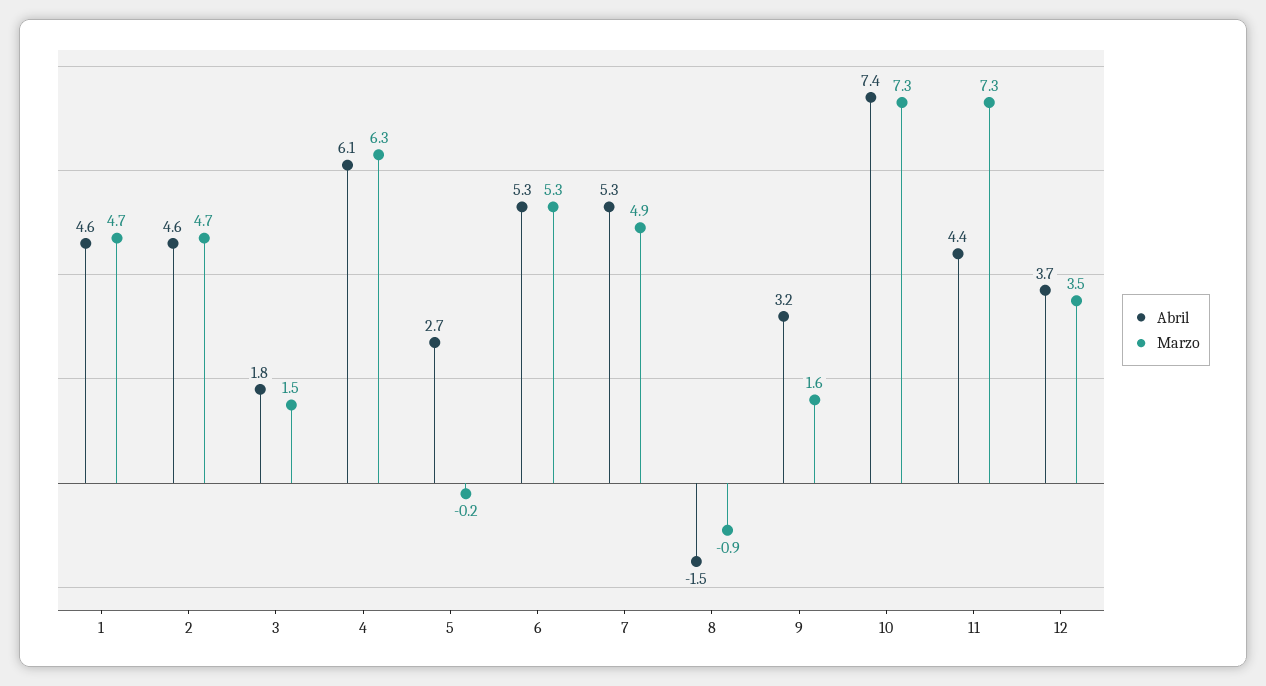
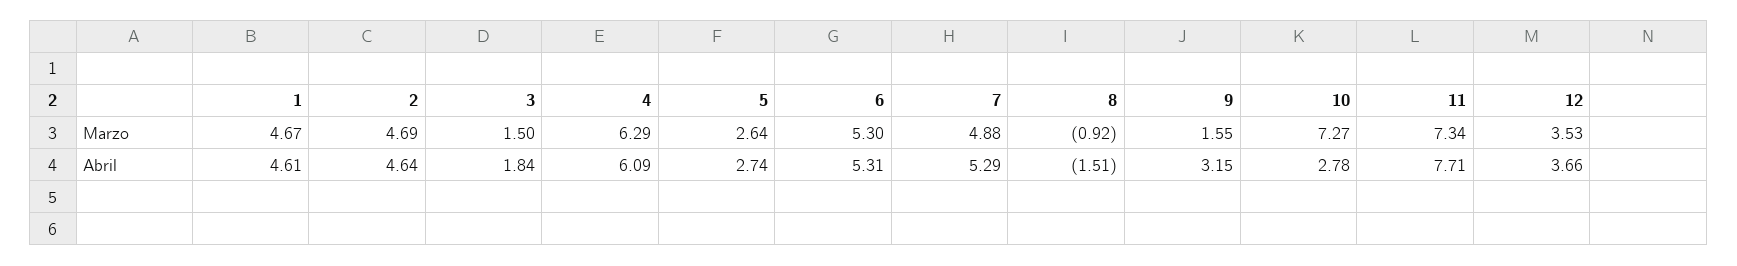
Marzo, 5: -0.2 -> 2.64
Abril, 10: 7.4 -> 2.78
Abril, 11: 4.4 -> 7.71

